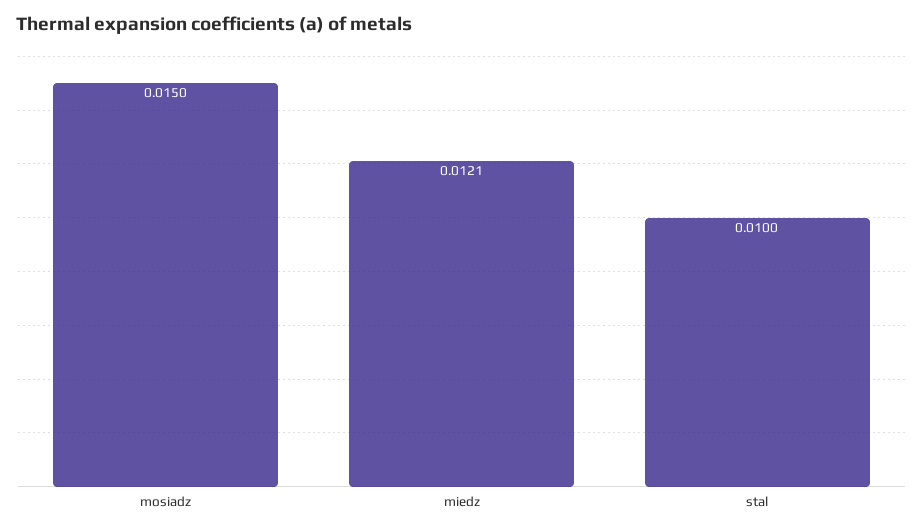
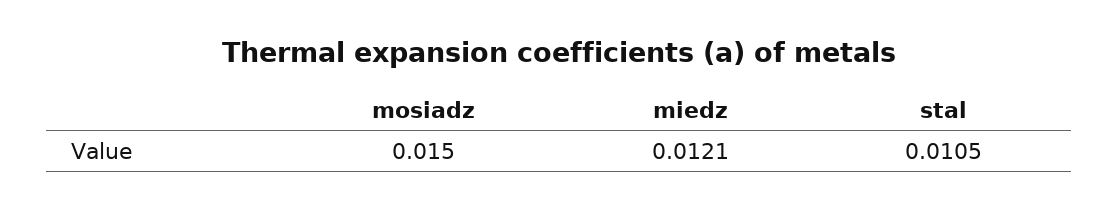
stal: 0.01 -> 0.0105

